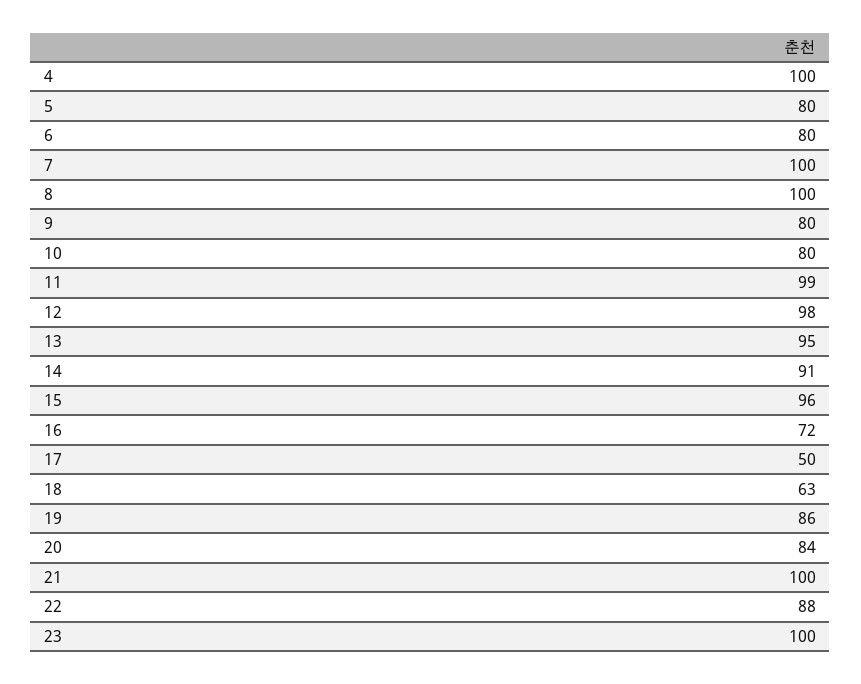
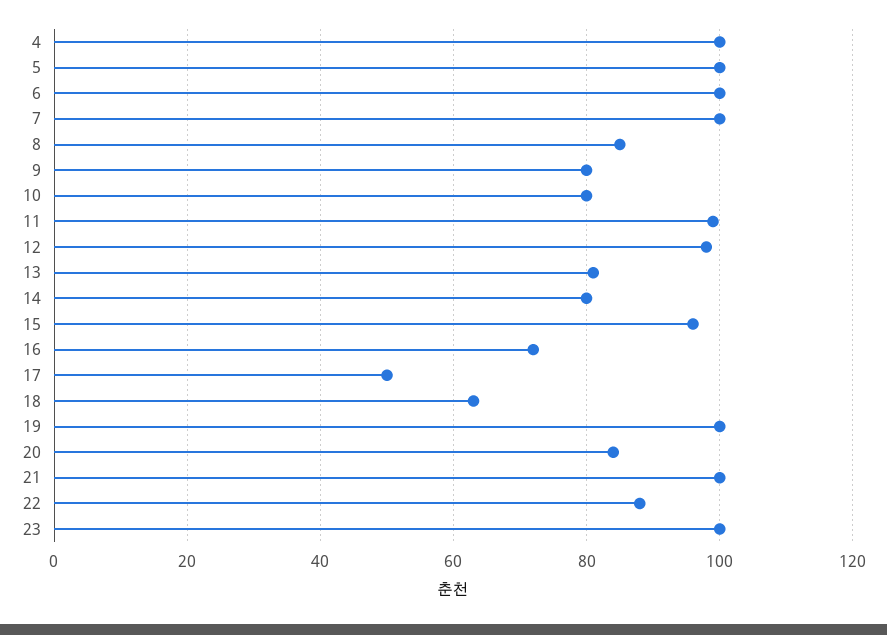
5: 80 -> 100
6: 80 -> 100
8: 100 -> 85
13: 95 -> 80
14: 91 -> 80
19: 86 -> 100

